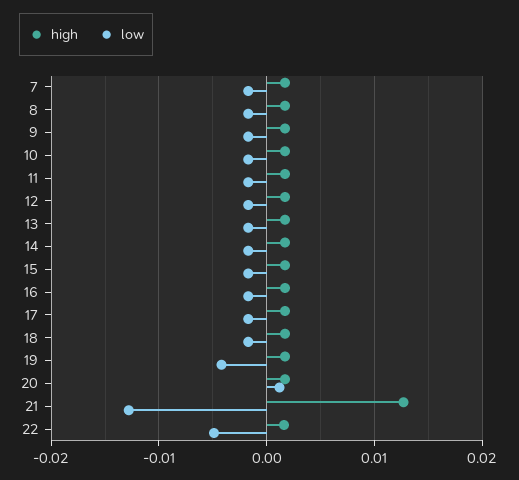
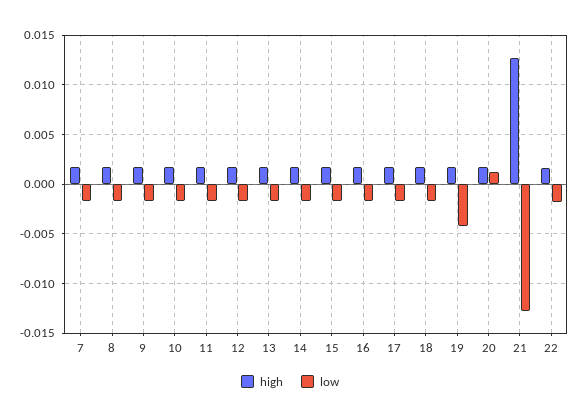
low, 22: -0.005 -> -0.002

